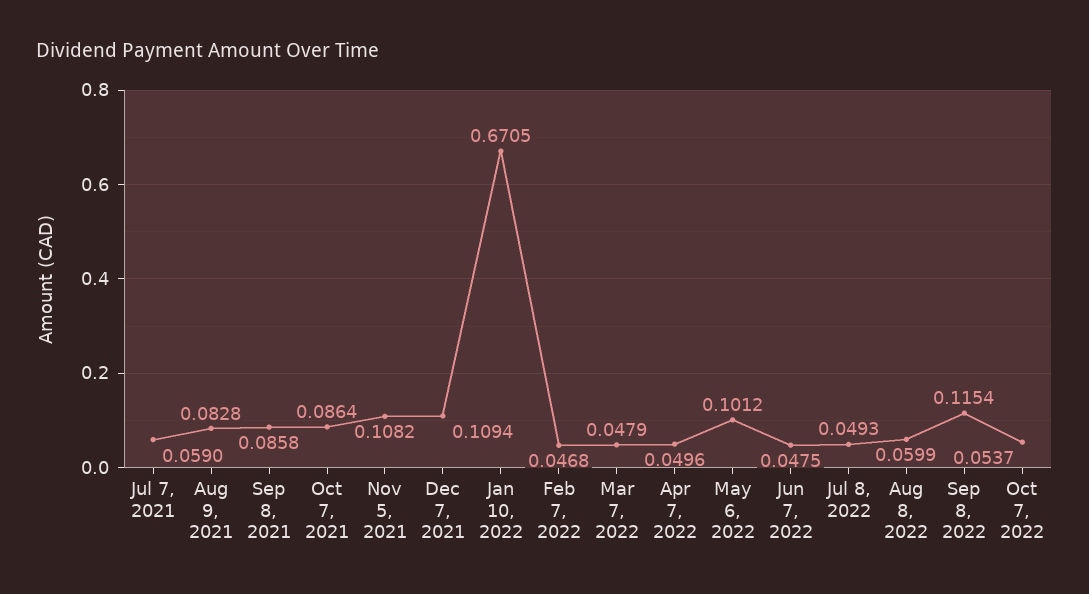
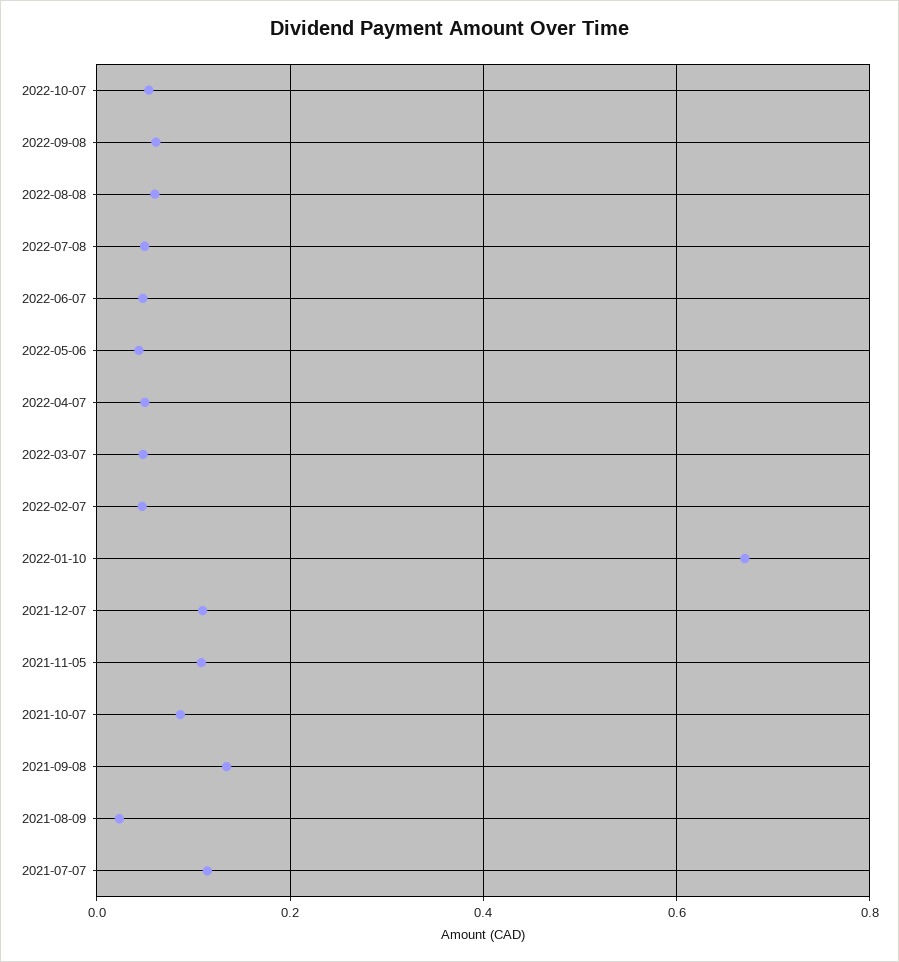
Jul 7, 2021: 0.059 -> 0.12
Aug 9, 2021: 0.0828 -> 0.02
Sep 8, 2021: 0.0858 -> 0.14
May 6, 2022: 0.1012 -> 0.04
Sep 8, 2022: 0.1154 -> 0.06

